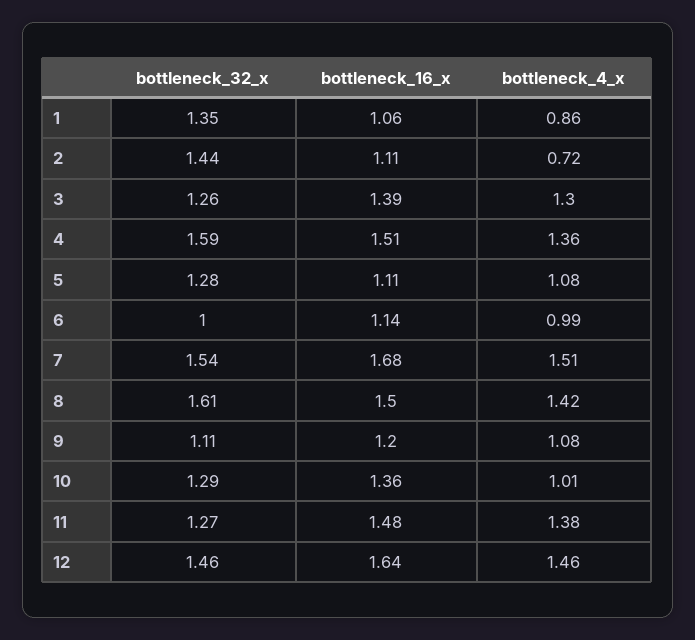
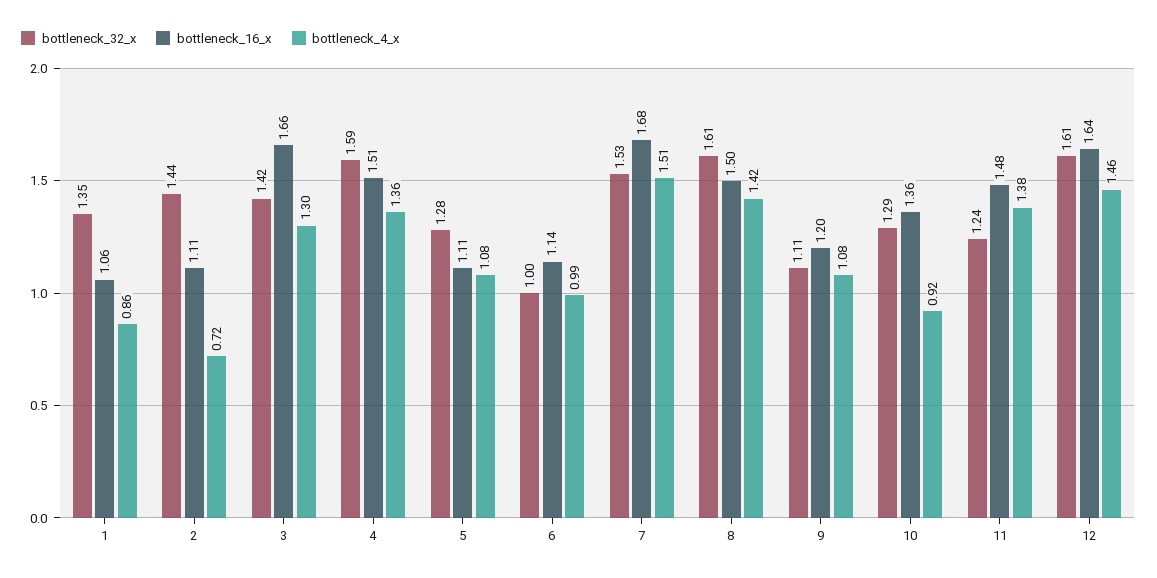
bottleneck_32_x, 3: 1.26 -> 1.42
bottleneck_16_x, 3: 1.39 -> 1.66
bottleneck_32_x, 7: 1.54 -> 1.53
bottleneck_4_x, 10: 1.01 -> 0.92
bottleneck_32_x, 11: 1.27 -> 1.24
bottleneck_32_x, 12: 1.46 -> 1.61

